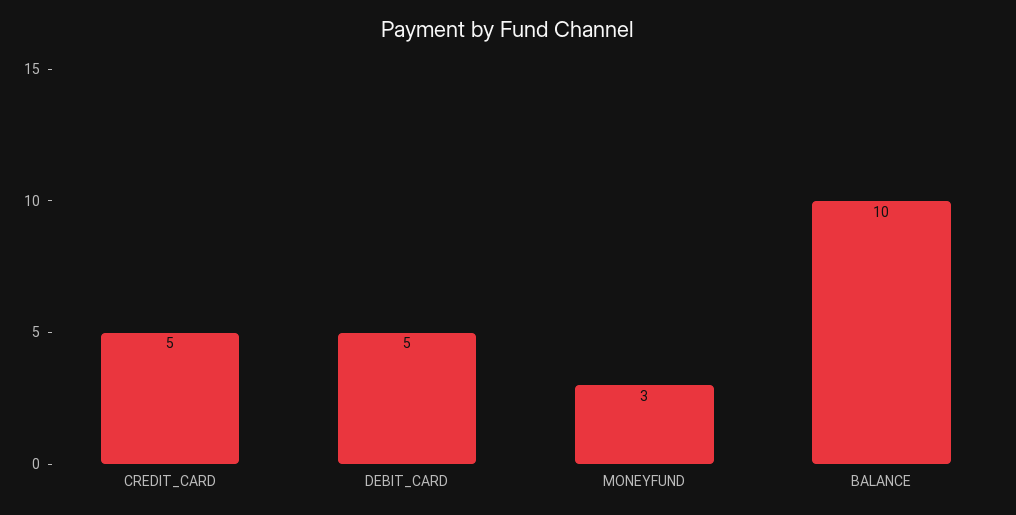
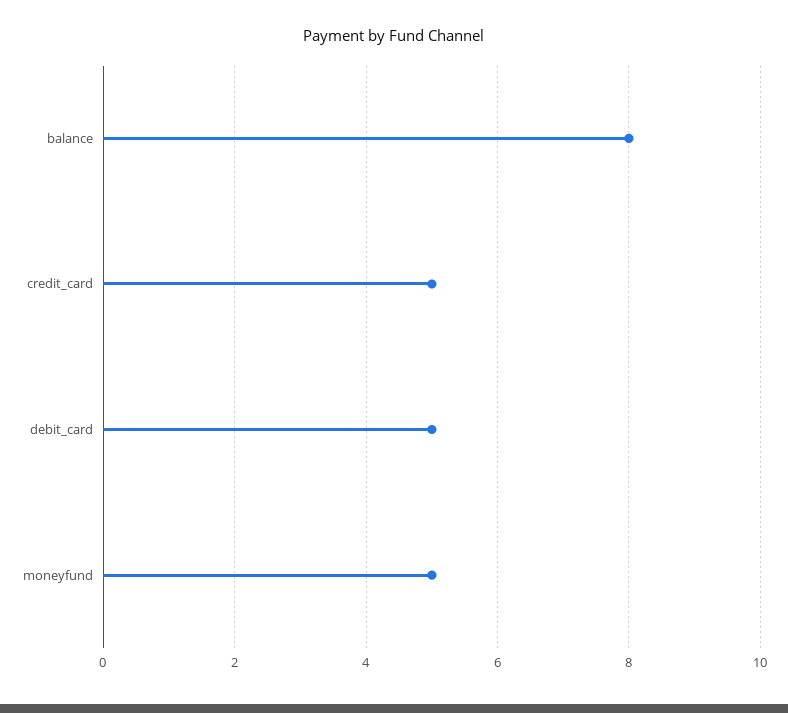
MONEYFUND: 3 -> 5
BALANCE: 10 -> 8

